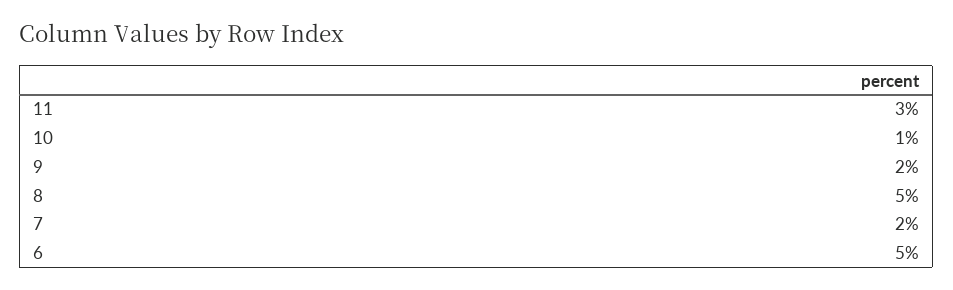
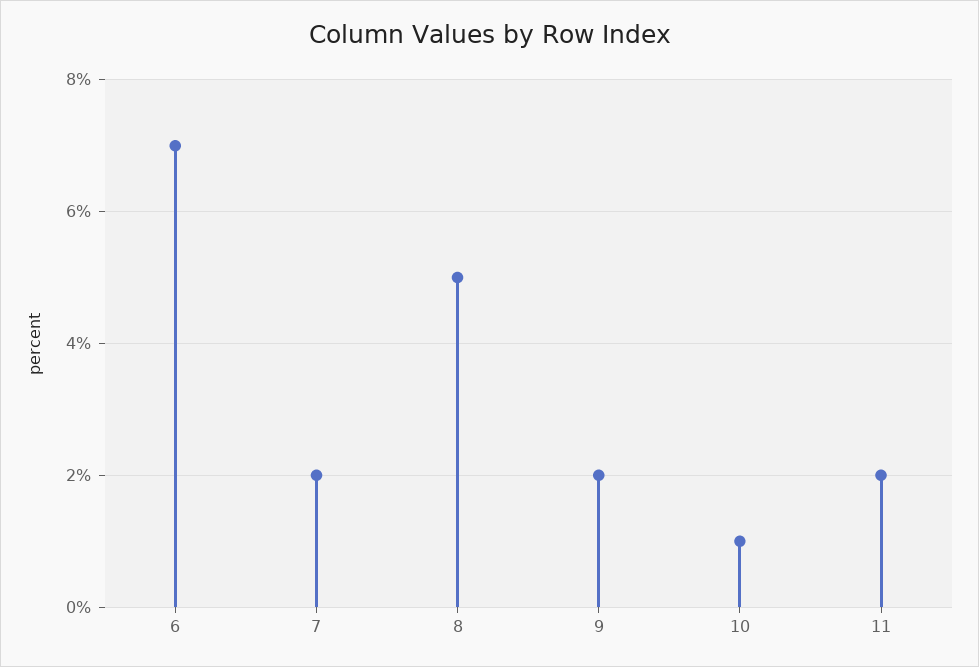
11: 3 -> 2
6: 5 -> 7

